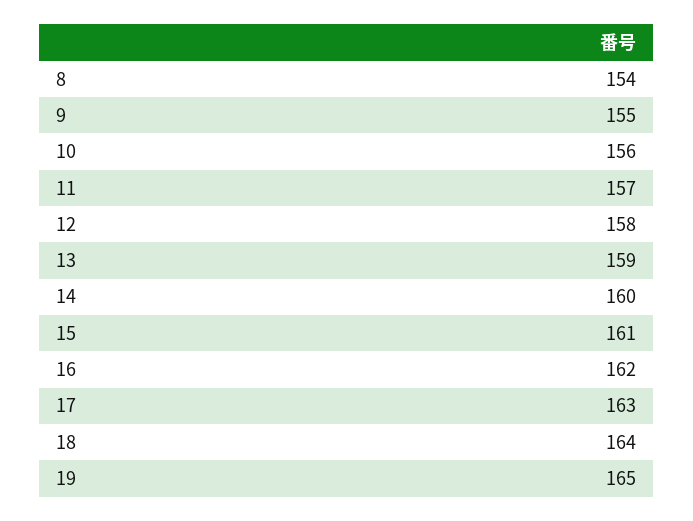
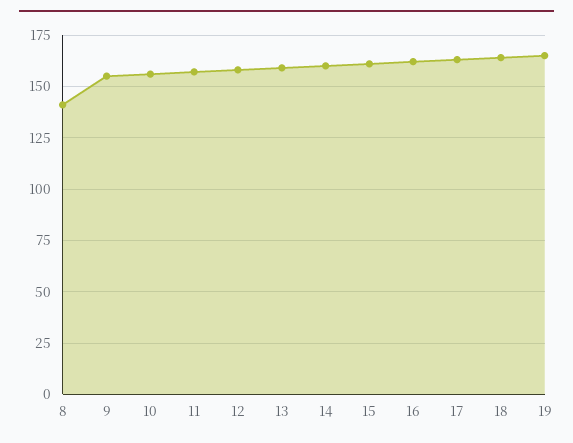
8: 154 -> 140

